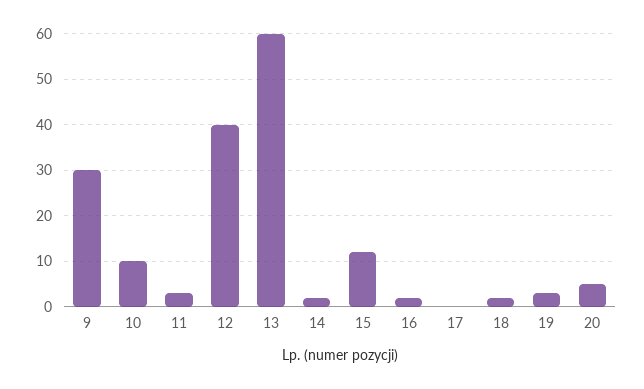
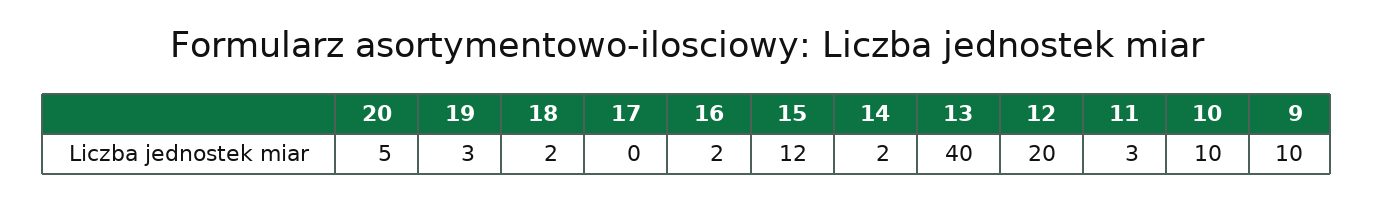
9: 30 -> 10
12: 40 -> 20
13: 60 -> 40

